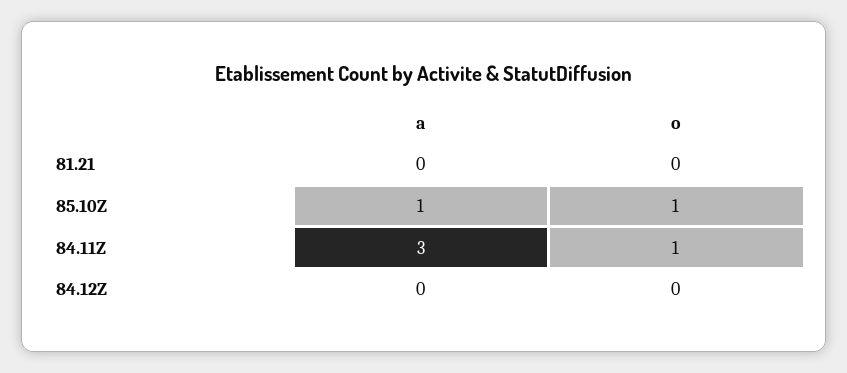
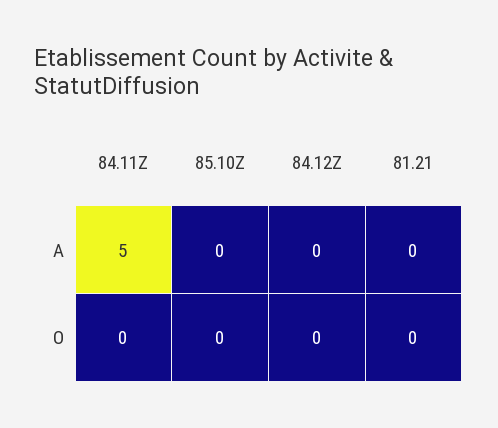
a, 85.10Z: 1 -> 0
o, 85.10Z: 1 -> 0
a, 84.11Z: 3 -> 5
o, 84.11Z: 1 -> 0

